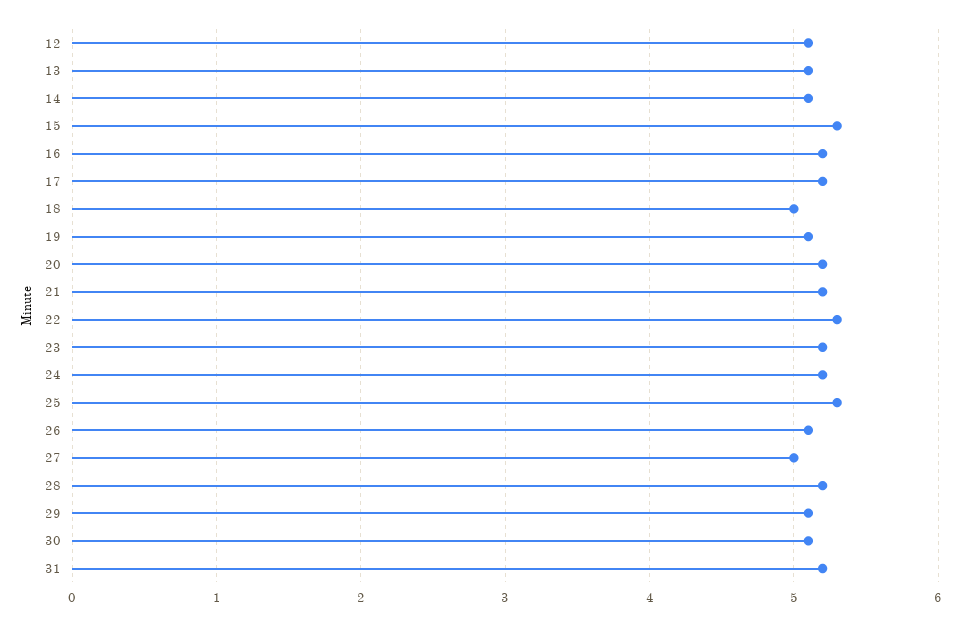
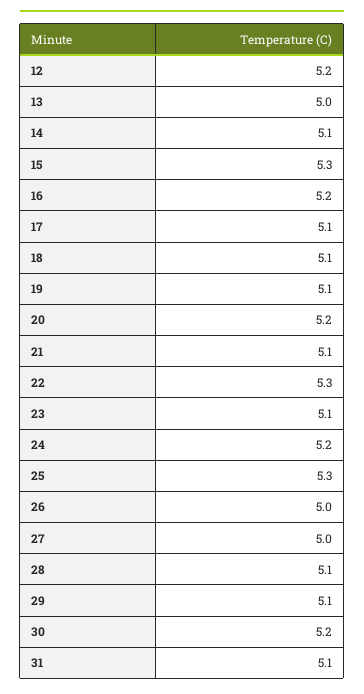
12: 5.1 -> 5.2
13: 5.1 -> 5
17: 5.2 -> 5.1
18: 5 -> 5.1
21: 5.2 -> 5.1
23: 5.2 -> 5.1
26: 5.1 -> 5
28: 5.2 -> 5.1
30: 5.1 -> 5.2
31: 5.2 -> 5.1

